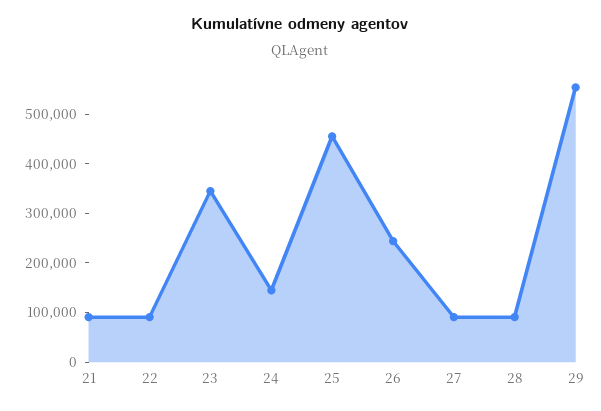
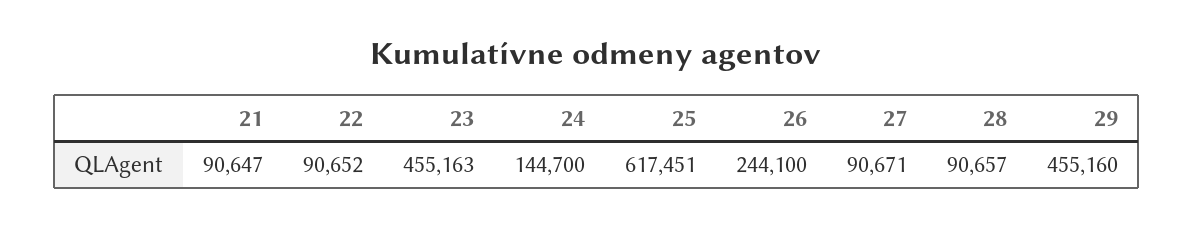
23: 340000 -> 455163
25: 460000 -> 617451
29: 560000 -> 455160

